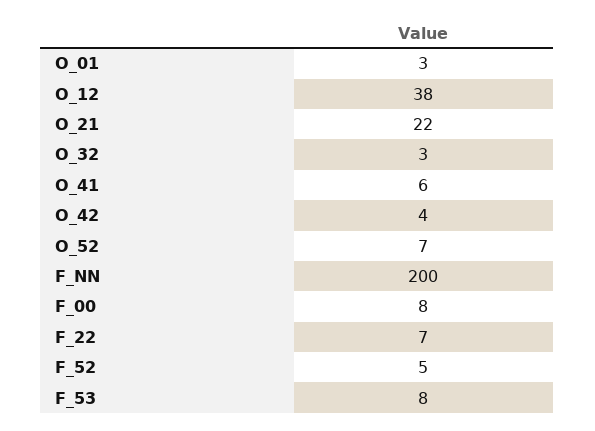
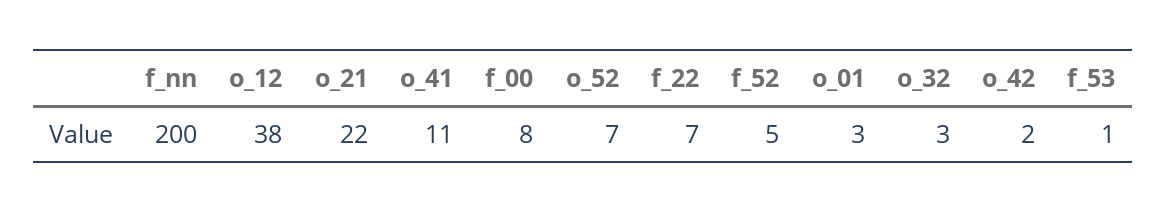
O_41: 6 -> 11
O_42: 4 -> 2
F_53: 8 -> 1

